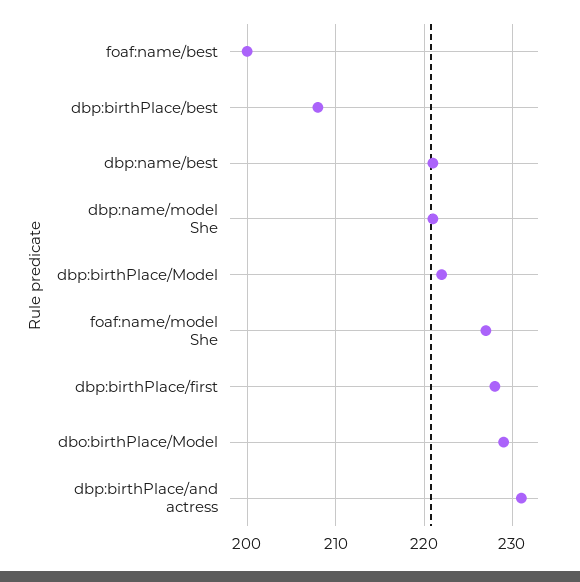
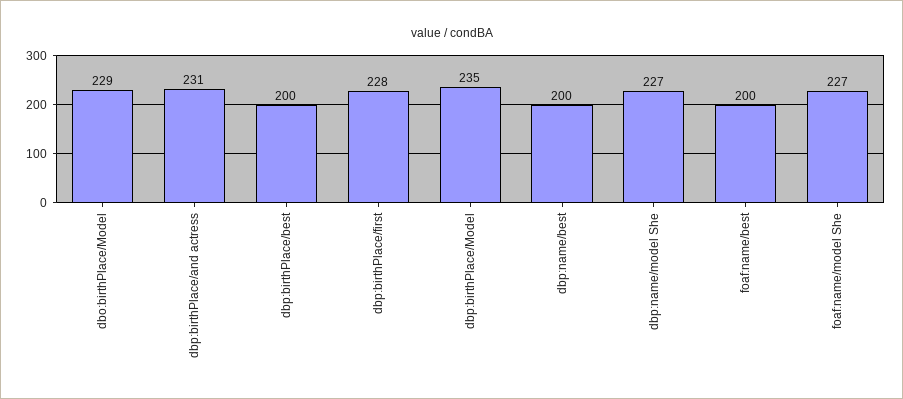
dbp:birthPlace/best: 208 -> 200
dbp:name/best: 221 -> 200
dbp:name/model She: 221 -> 227
dbp:birthPlace/Model: 222 -> 235

